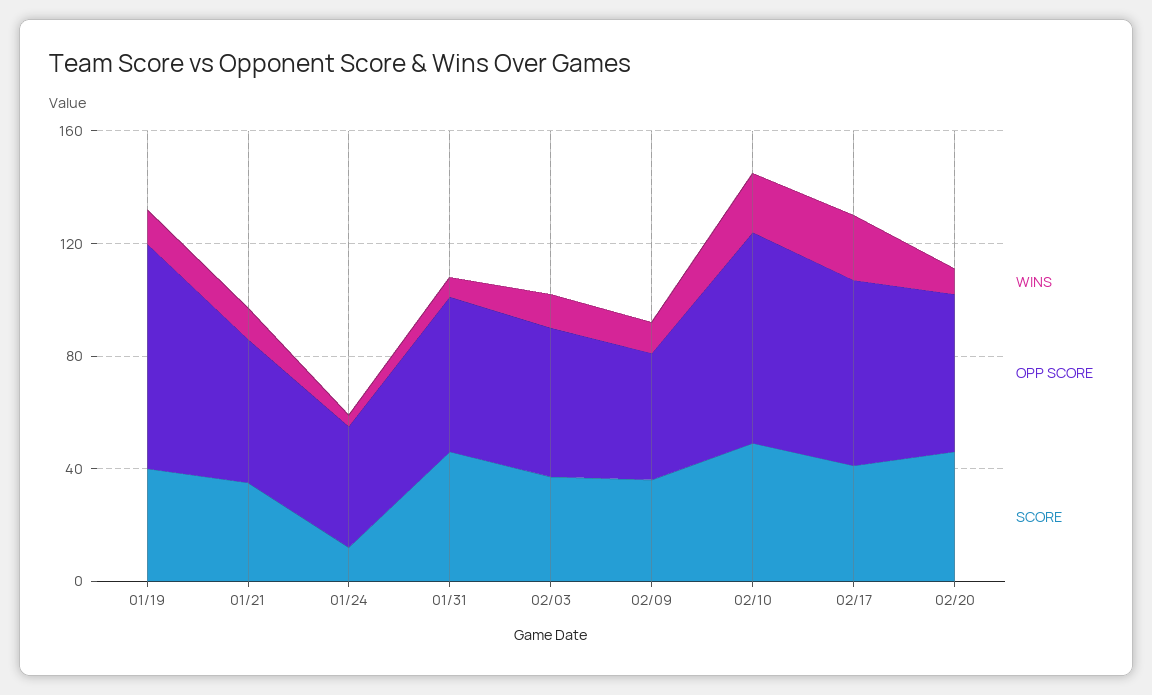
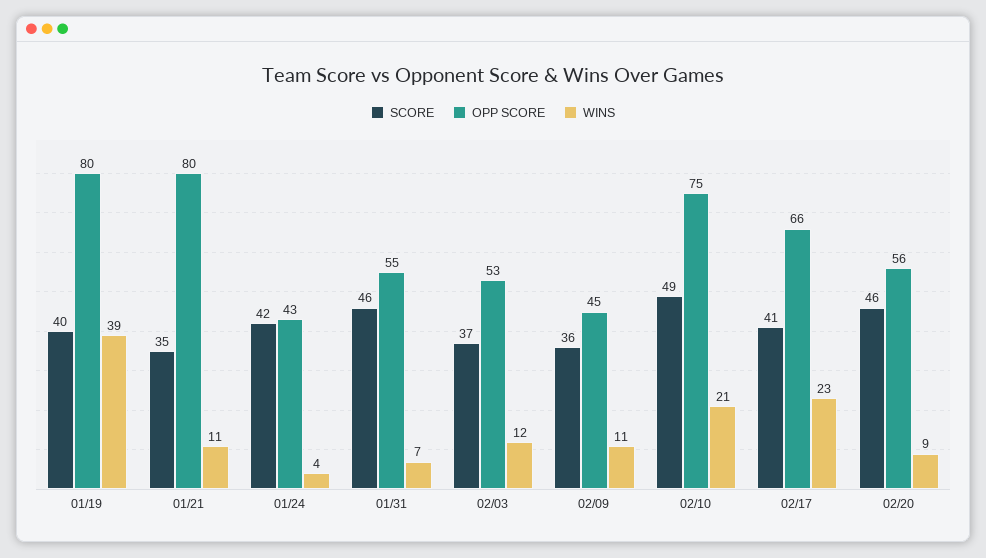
WINS, 01/19: 10 -> 39
OPP SCORE, 01/21: 50 -> 80
SCORE, 01/24: 10 -> 42

